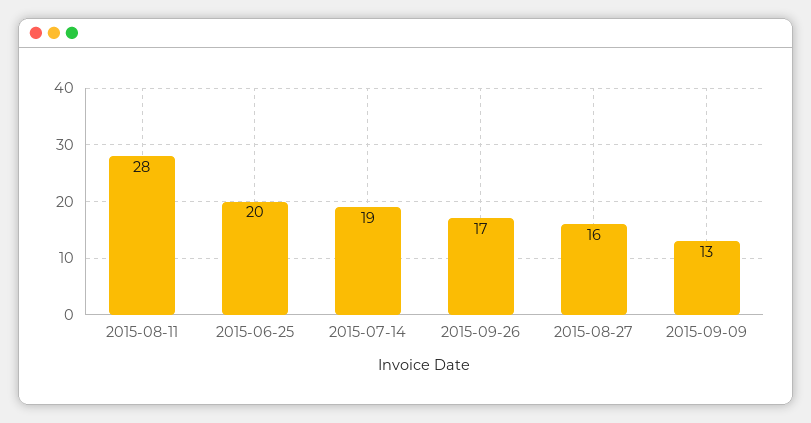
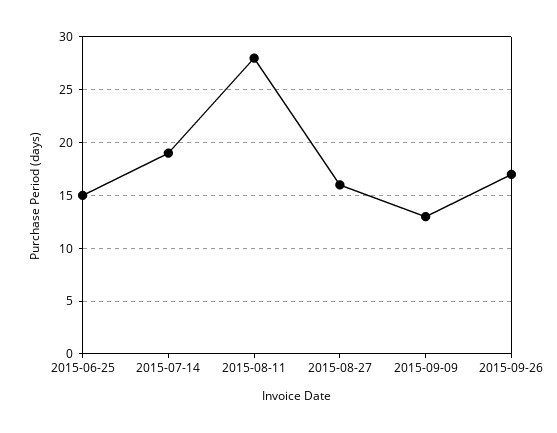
2015-06-25: 20 -> 15

